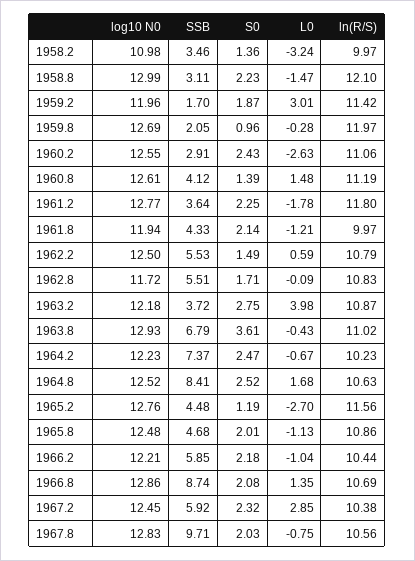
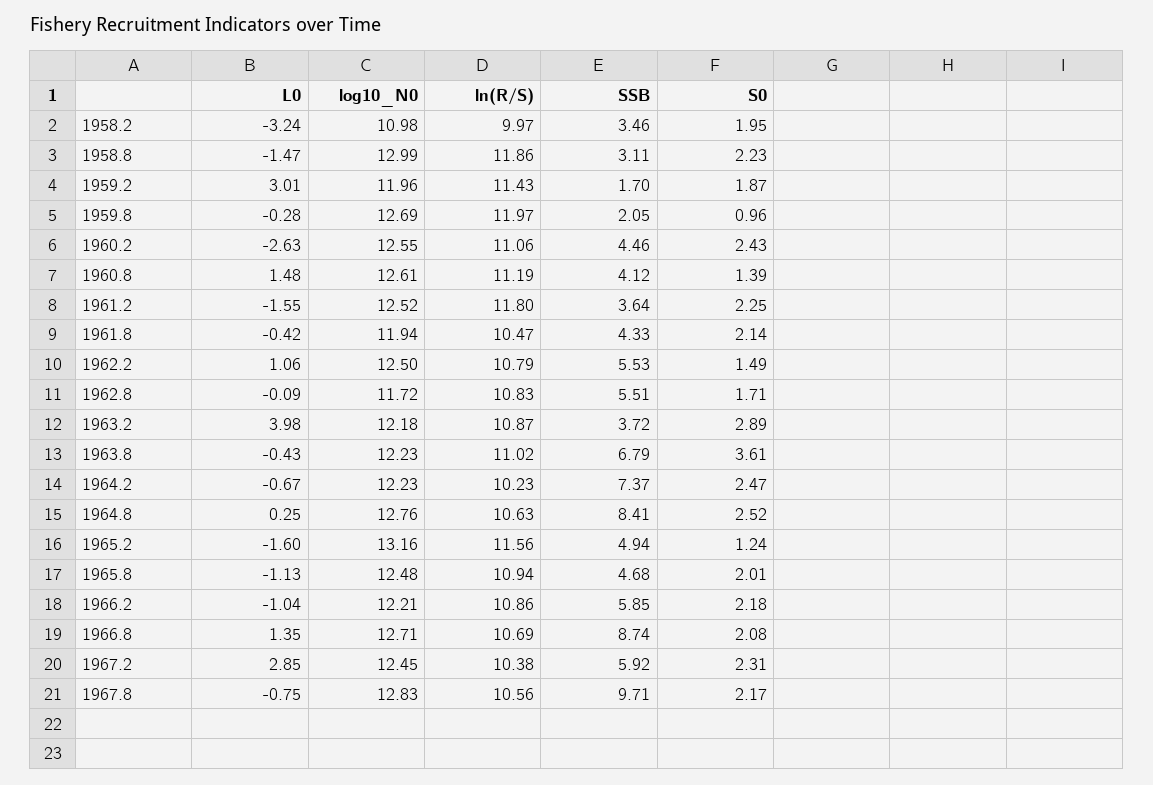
S0, 1958.2: 1.36 -> 1.95
ln(R/S), 1958.8: 12.1 -> 11.86
ln(R/S), 1959.2: 11.42 -> 11.43
SSB, 1960.2: 2.91 -> 4.46
log10 N0, 1961.2: 12.77 -> 12.52
L0, 1961.2: -1.78 -> -1.55
L0, 1961.8: -1.21 -> -0.42
ln(R/S), 1961.8: 9.97 -> 10.47
L0, 1962.2: 0.59 -> 1.06
S0, 1963.2: 2.75 -> 2.89
log10 N0, 1963.8: 12.93 -> 12.23
log10 N0, 1964.8: 12.52 -> 12.76
L0, 1964.8: 1.68 -> 0.25
log10 N0, 1965.2: 12.76 -> 13.16
SSB, 1965.2: 4.48 -> 4.94
S0, 1965.2: 1.19 -> 1.24
L0, 1965.2: -2.7 -> -1.6
ln(R/S), 1965.8: 10.86 -> 10.94
ln(R/S), 1966.2: 10.44 -> 10.86
log10 N0, 1966.8: 12.86 -> 12.71
S0, 1967.2: 2.32 -> 2.31
S0, 1967.8: 2.03 -> 2.17

